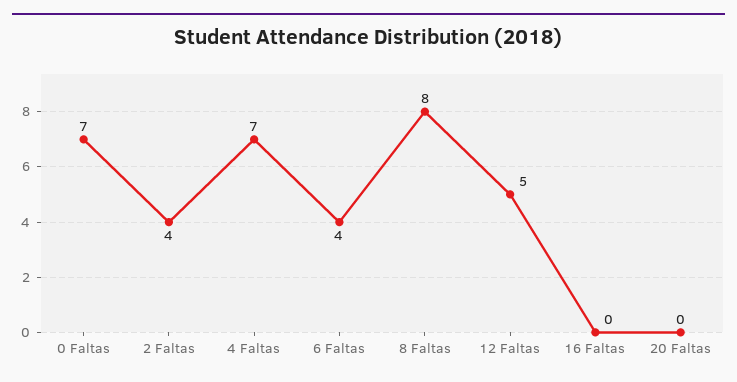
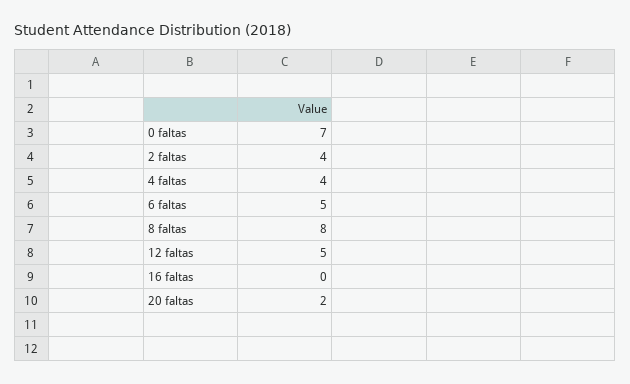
4 Faltas: 7 -> 4
6 Faltas: 4 -> 5
20 Faltas: 0 -> 2

